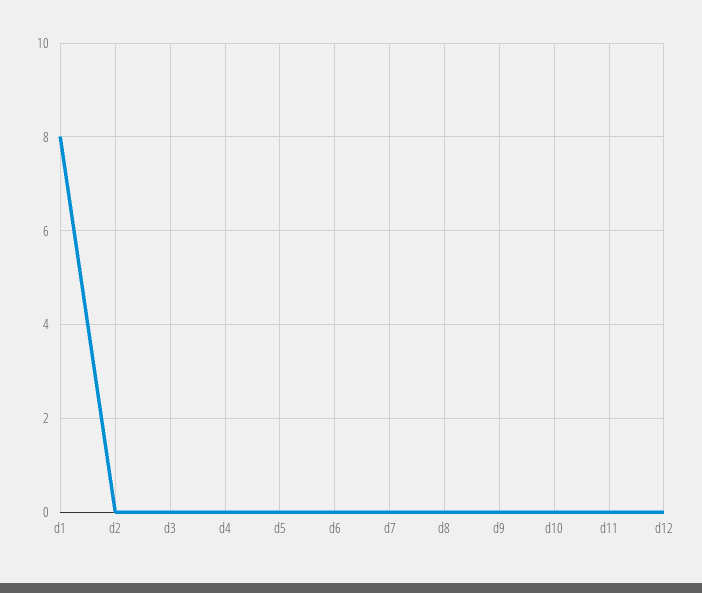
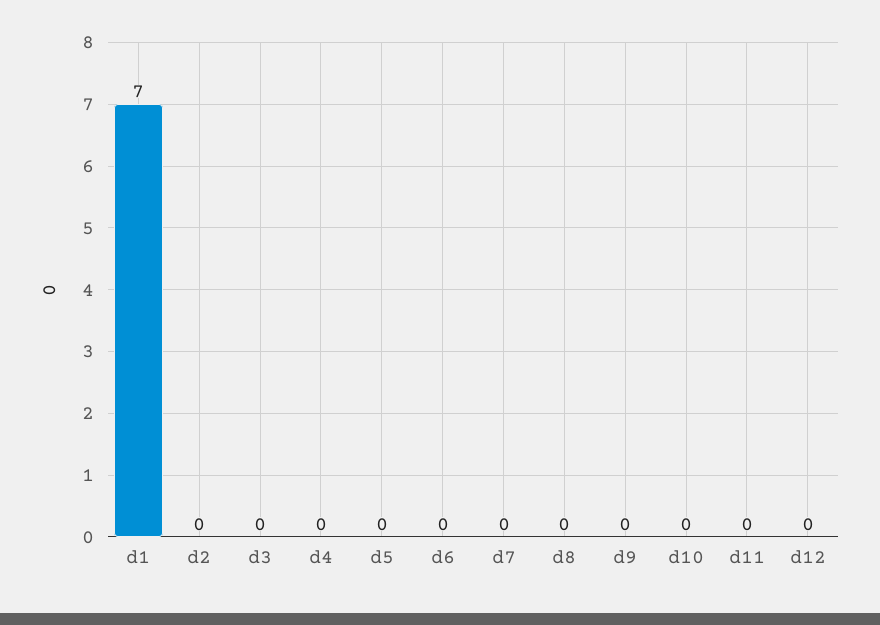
d1: 8 -> 7

